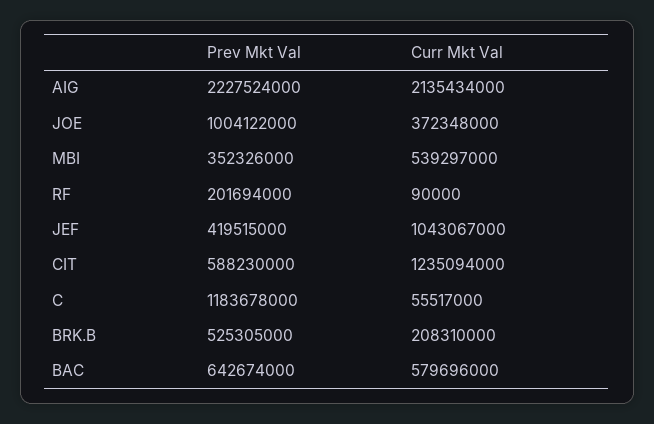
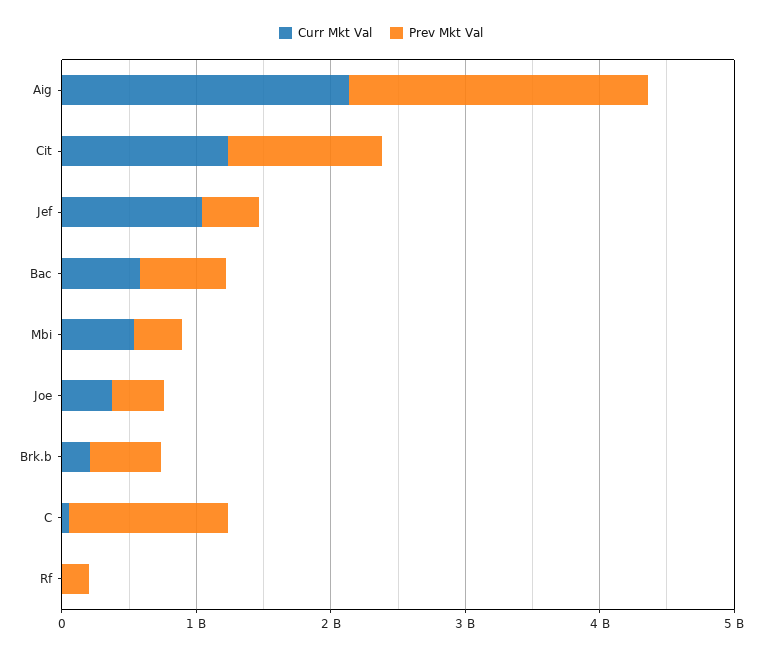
Prev Mkt Val, JOE: 1004122000 -> 400000000
Prev Mkt Val, CIT: 588230000 -> 1200000000

